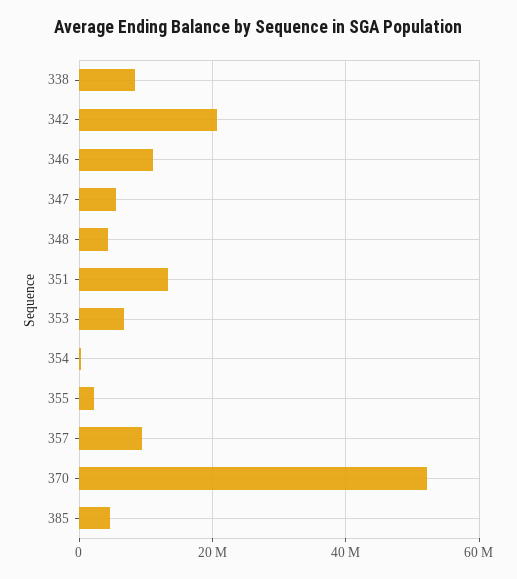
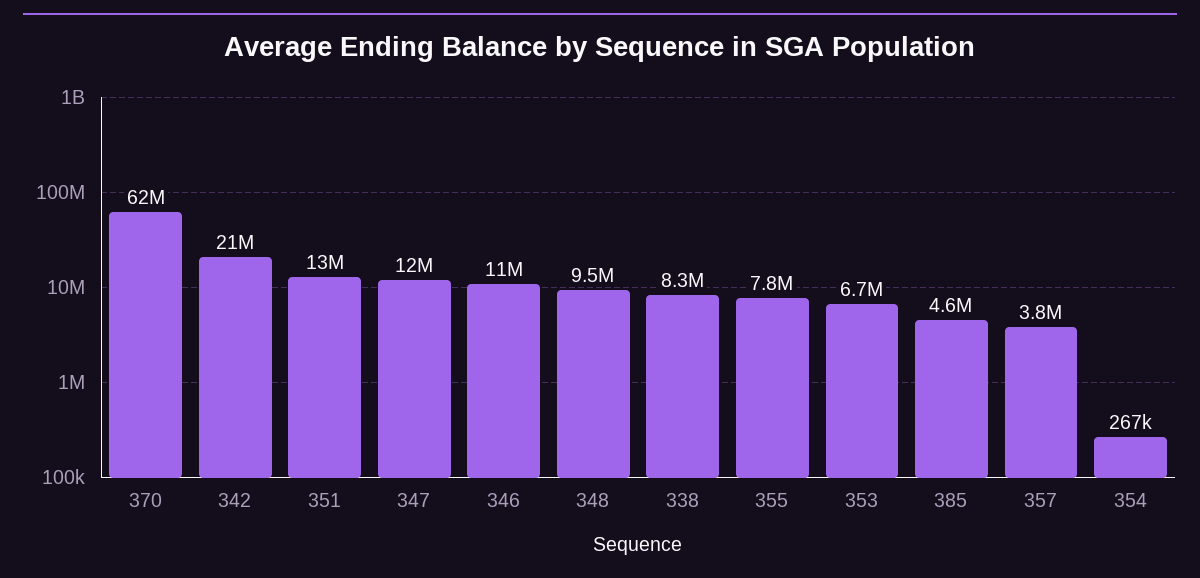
347: 6000000 -> 12000000
348: 4000000 -> 9500000
355: 2000000 -> 7800000
357: 10000000 -> 3800000
370: 52000000 -> 62000000

